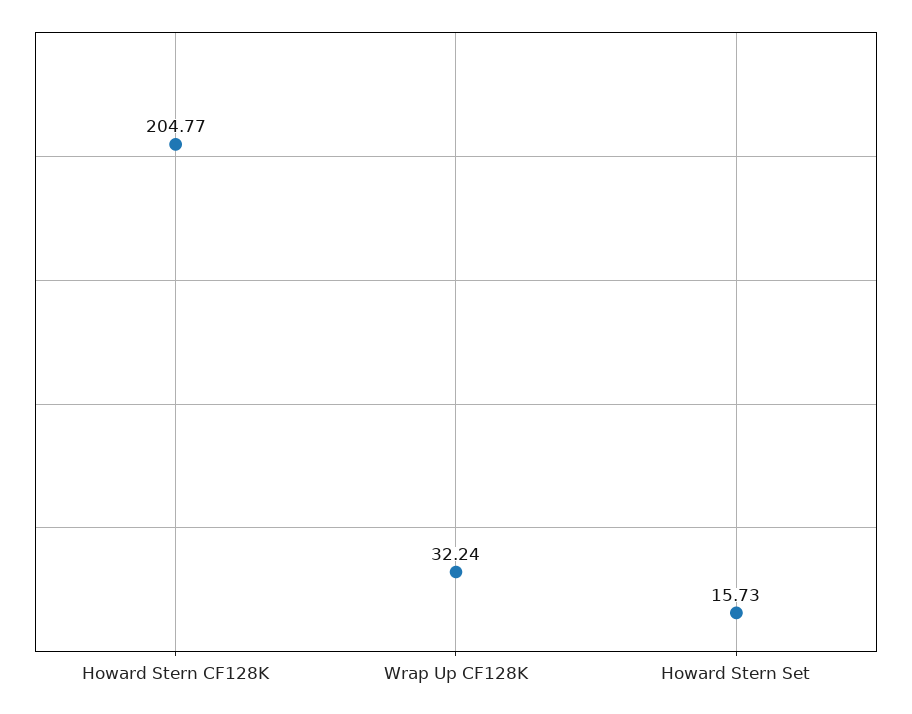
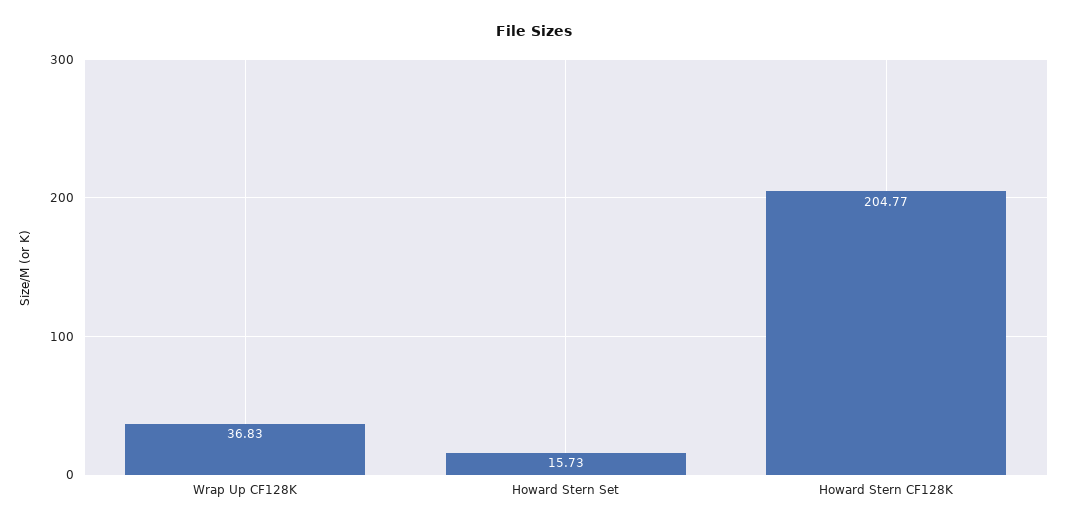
Wrap Up CF128K: 32.24 -> 36.83

